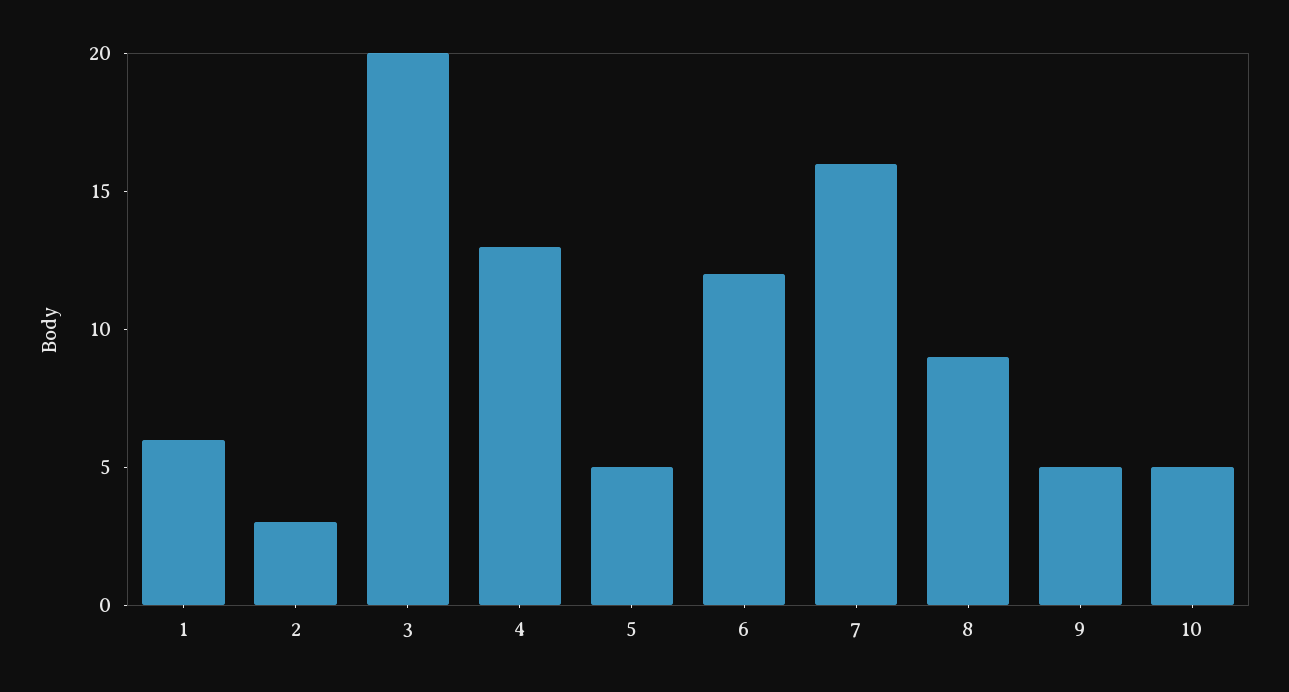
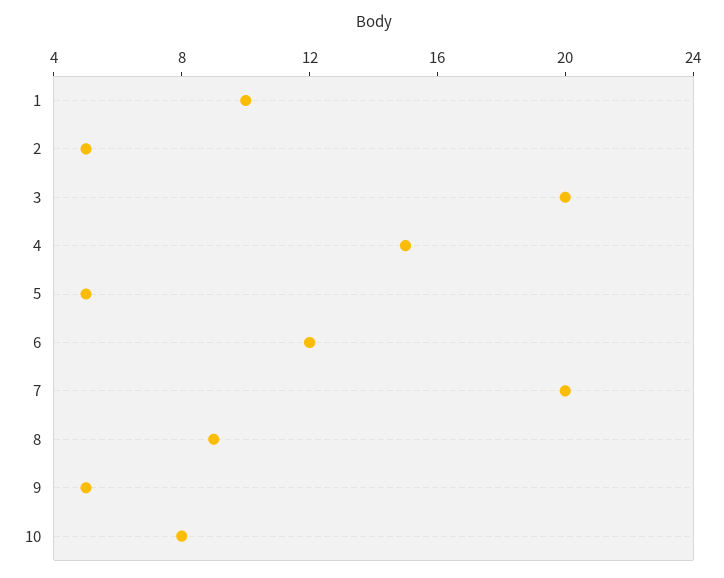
1: 6 -> 10
2: 3 -> 5
4: 13 -> 15
7: 16 -> 20
10: 5 -> 8

